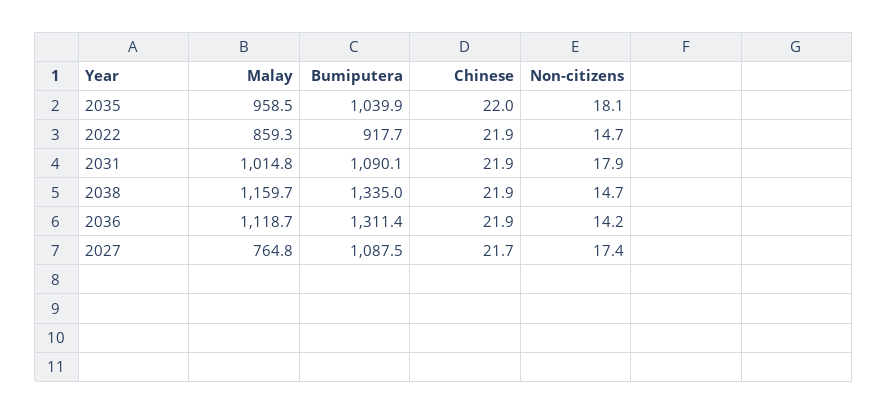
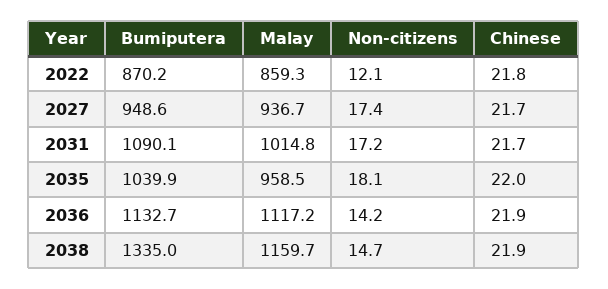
Bumiputera, 2022: 917.7 -> 870.2
Chinese, 2022: 21.9 -> 21.8
Non-citizens, 2022: 14.7 -> 12.1
Chinese, 2031: 21.9 -> 21.7
Non-citizens, 2031: 17.9 -> 17.2
Malay, 2036: 1118.7 -> 1117.2
Bumiputera, 2036: 1311.4 -> 1132.7
Malay, 2027: 764.8 -> 936.7
Bumiputera, 2027: 1087.5 -> 948.6

